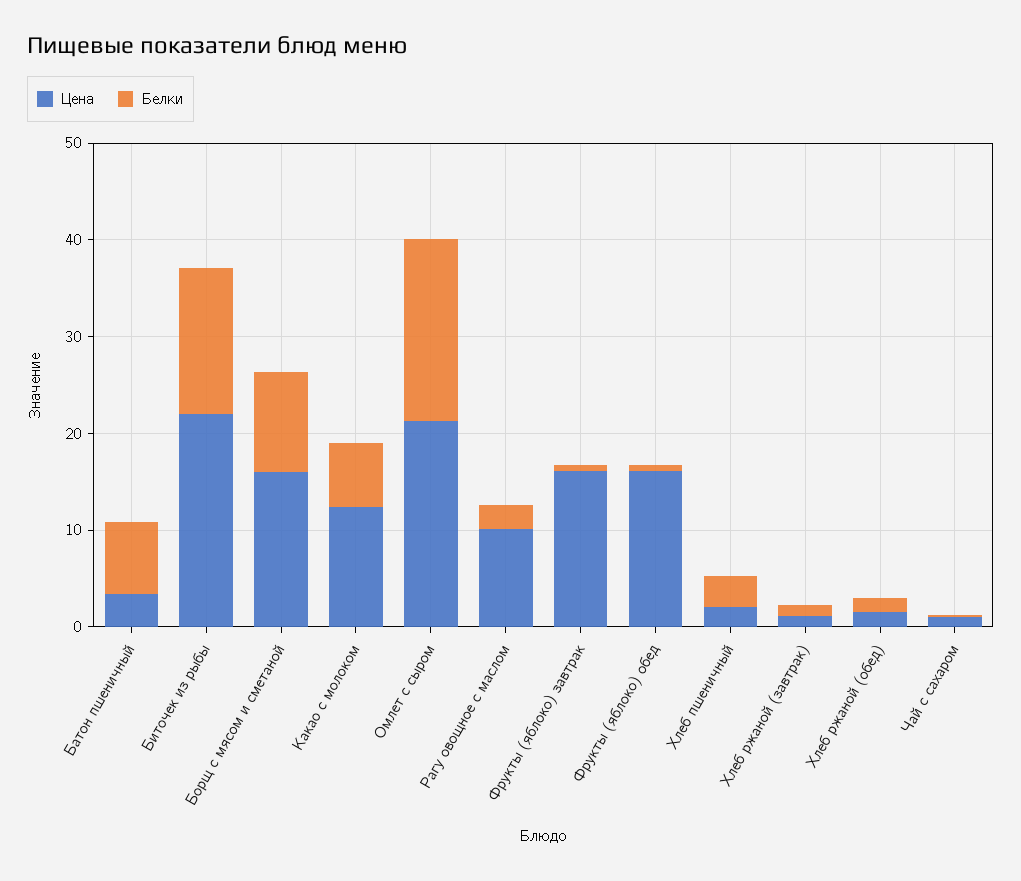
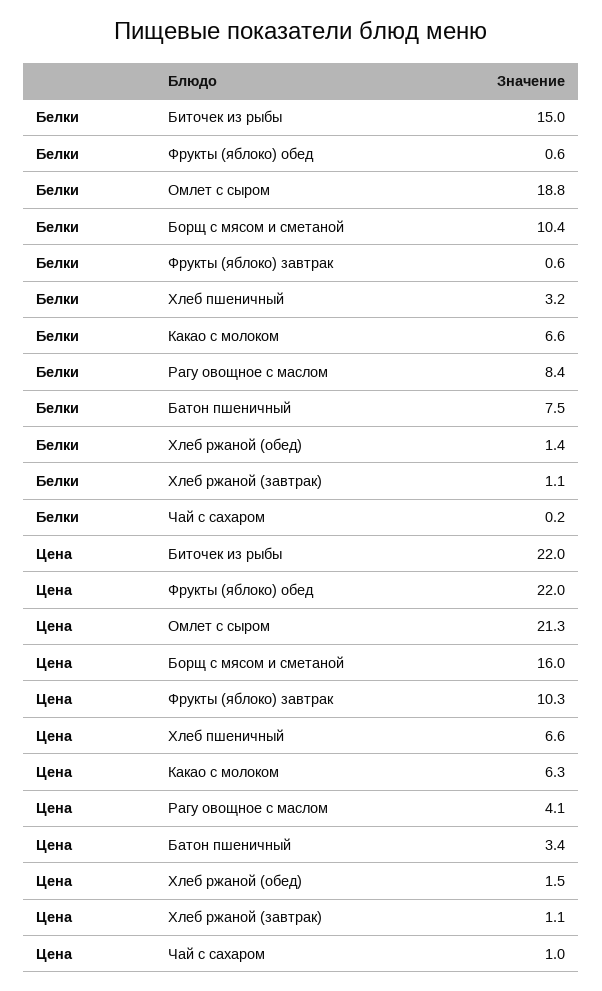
Цена, Какао с молоком: 12 -> 6.3
Цена, Рагу овощное с маслом: 10 -> 4.1
Белки, Рагу овощное с маслом: 2 -> 8.4
Цена, Фрукты (яблоко) завтрак: 16 -> 10.3
Цена, Фрукты (яблоко) обед: 16 -> 22
Цена, Хлеб пшеничный: 2 -> 6.6

